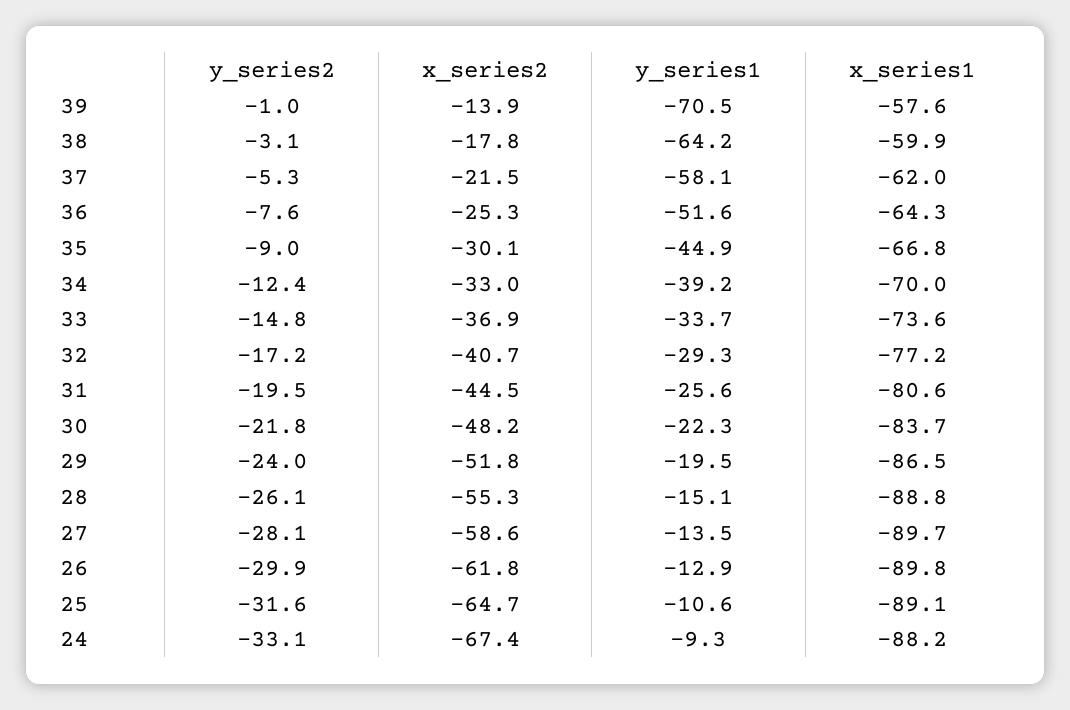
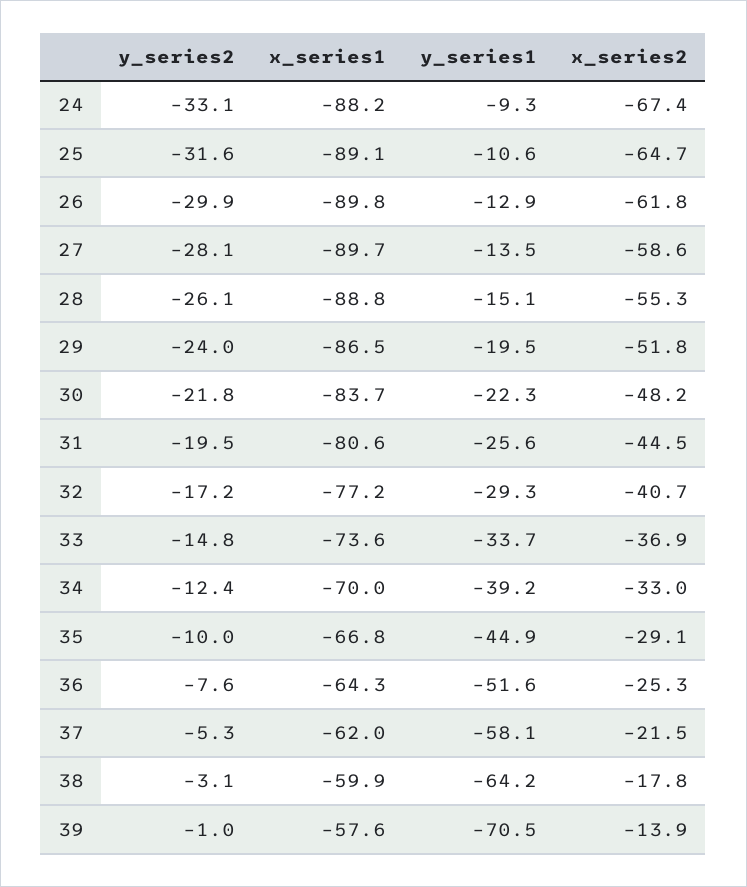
y_series2, 35: -9 -> -10
x_series2, 35: -30.1 -> -29.1

